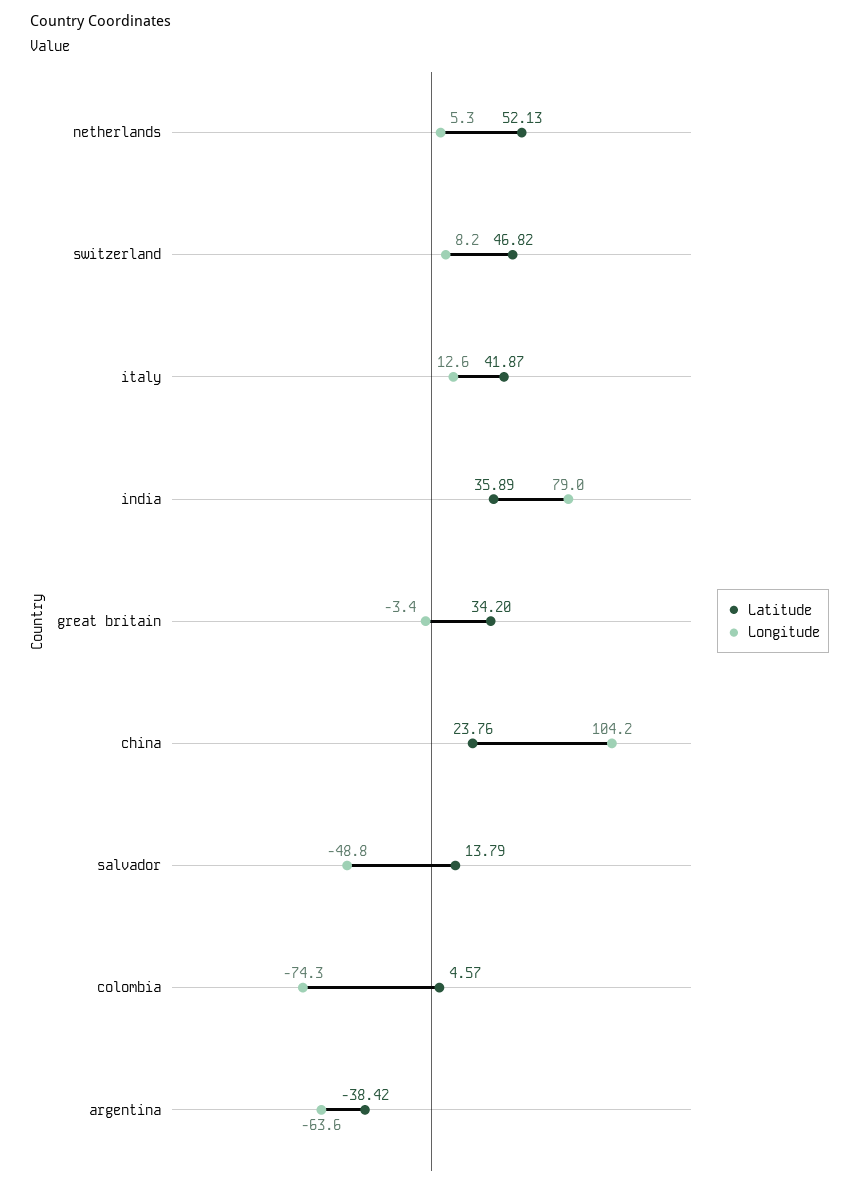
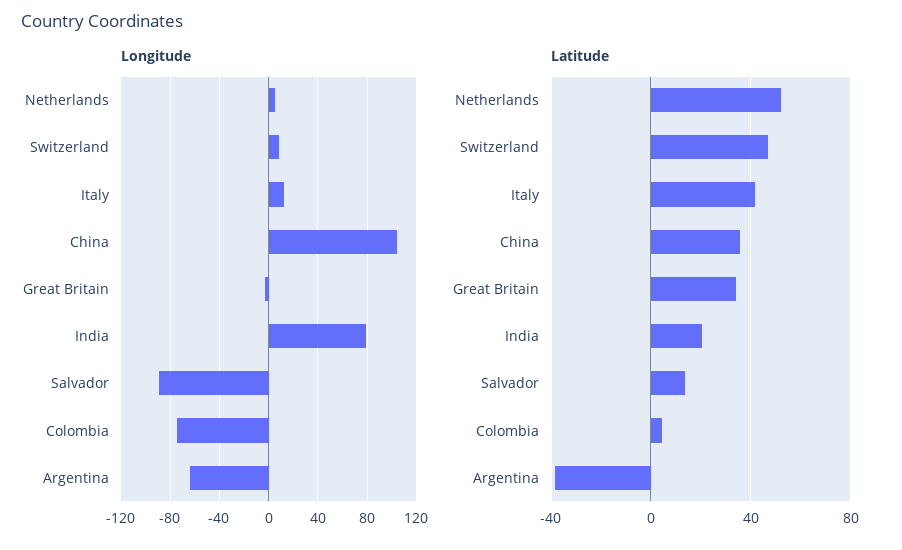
Latitude, india: 35.89 -> 20
Latitude, china: 23.76 -> 35
Longitude, salvador: -48.8 -> -90

